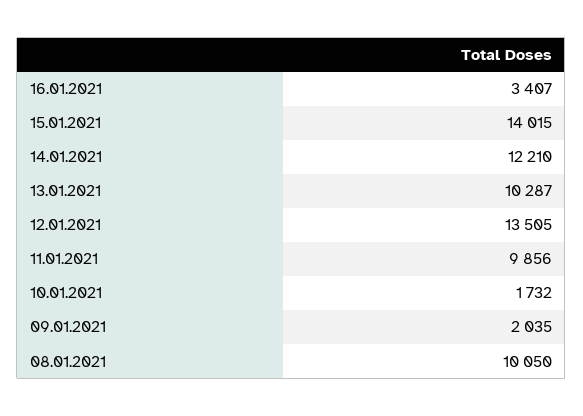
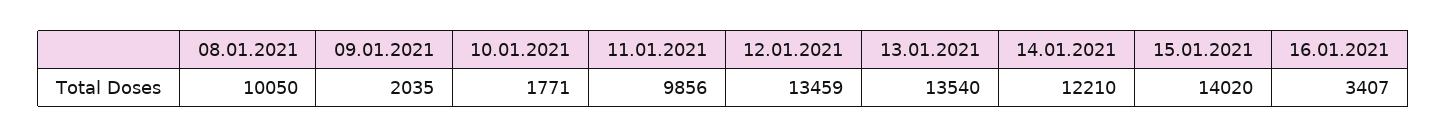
15.01.2021: 14015 -> 14020
13.01.2021: 10287 -> 13540
12.01.2021: 13505 -> 13459
10.01.2021: 1732 -> 1771

